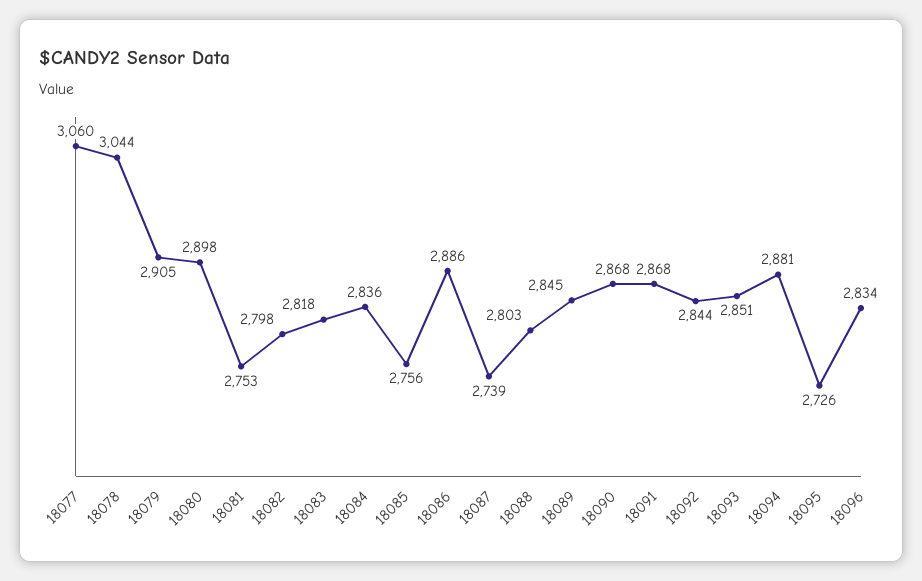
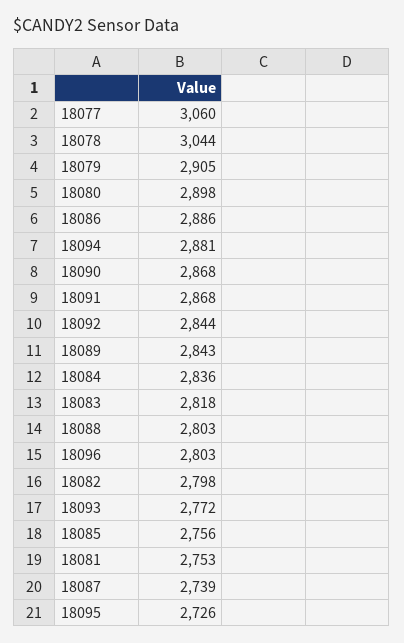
18089: 2845 -> 2843
18093: 2851 -> 2772
18096: 2834 -> 2803

